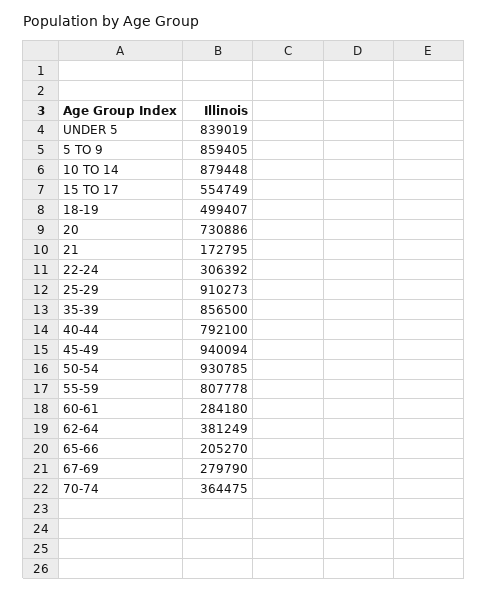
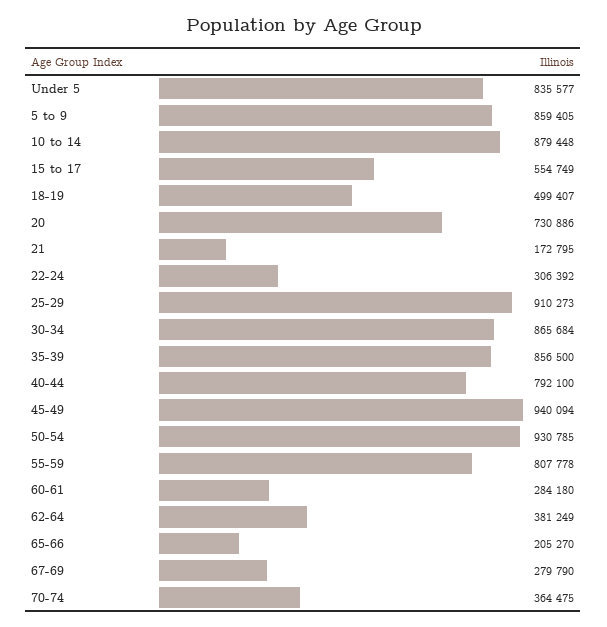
UNDER 5: 839019 -> 835577
30-34: none -> 865684

